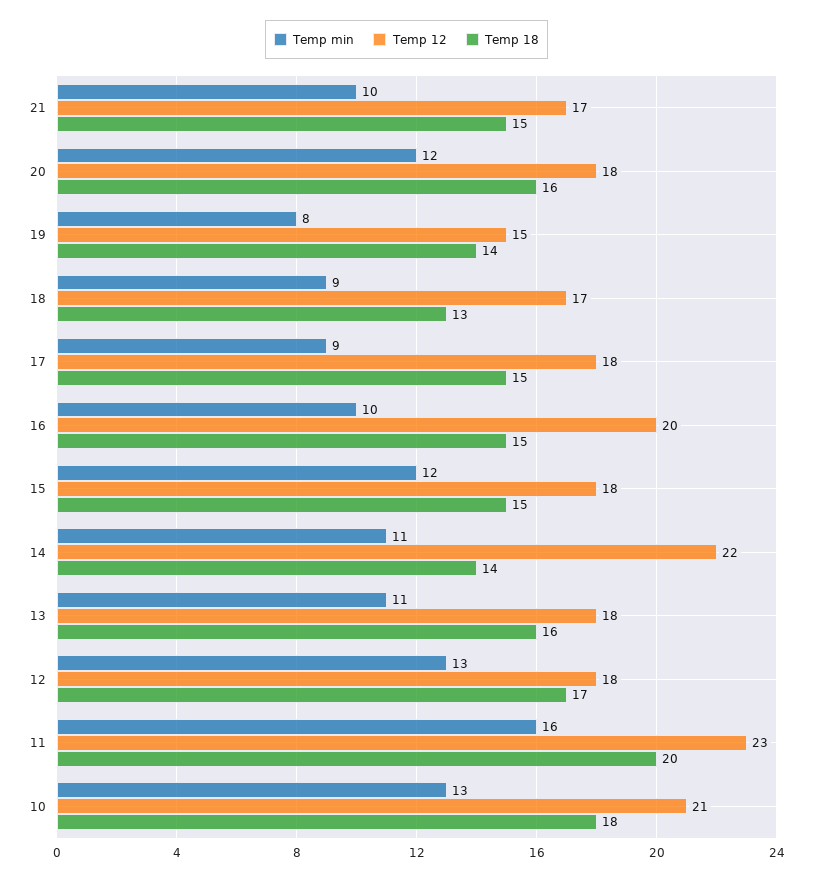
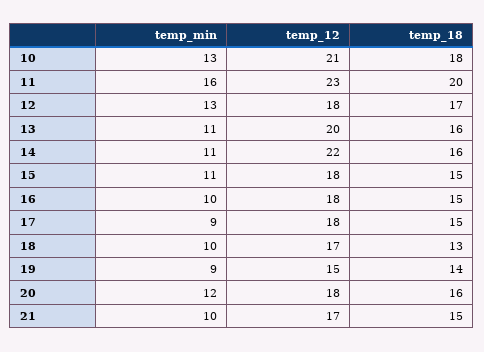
Temp min, 19: 8 -> 9
Temp min, 18: 9 -> 10
Temp 12, 16: 20 -> 18
Temp min, 15: 12 -> 11
Temp 18, 14: 14 -> 16
Temp 12, 13: 18 -> 20

